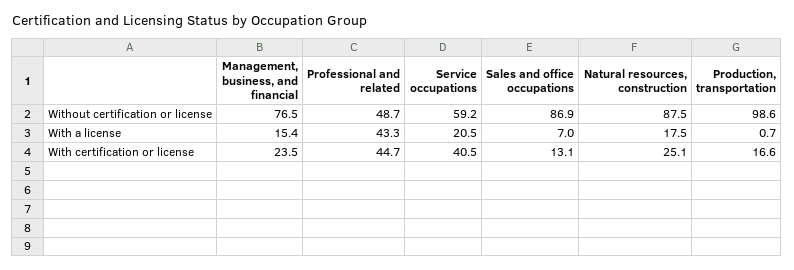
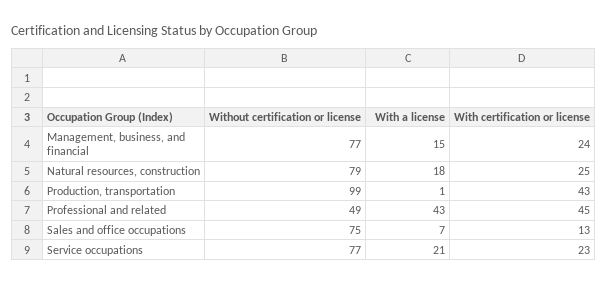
Service occupations, Without certification or license: 59.2 -> 77
Sales and office occupations, Without certification or license: 86.9 -> 75
Natural resources, construction, Without certification or license: 87.5 -> 79
Service occupations, With certification or license: 40.5 -> 23
Production, transportation, With certification or license: 16.6 -> 43

